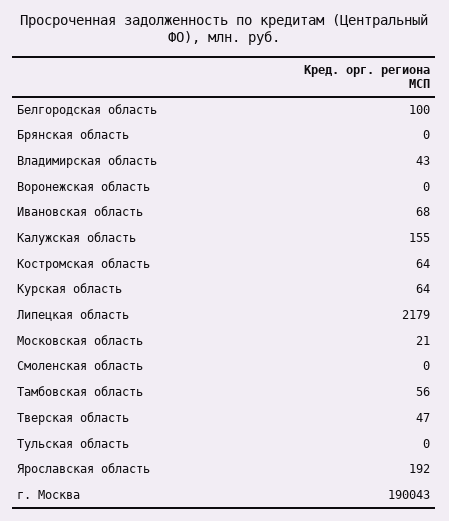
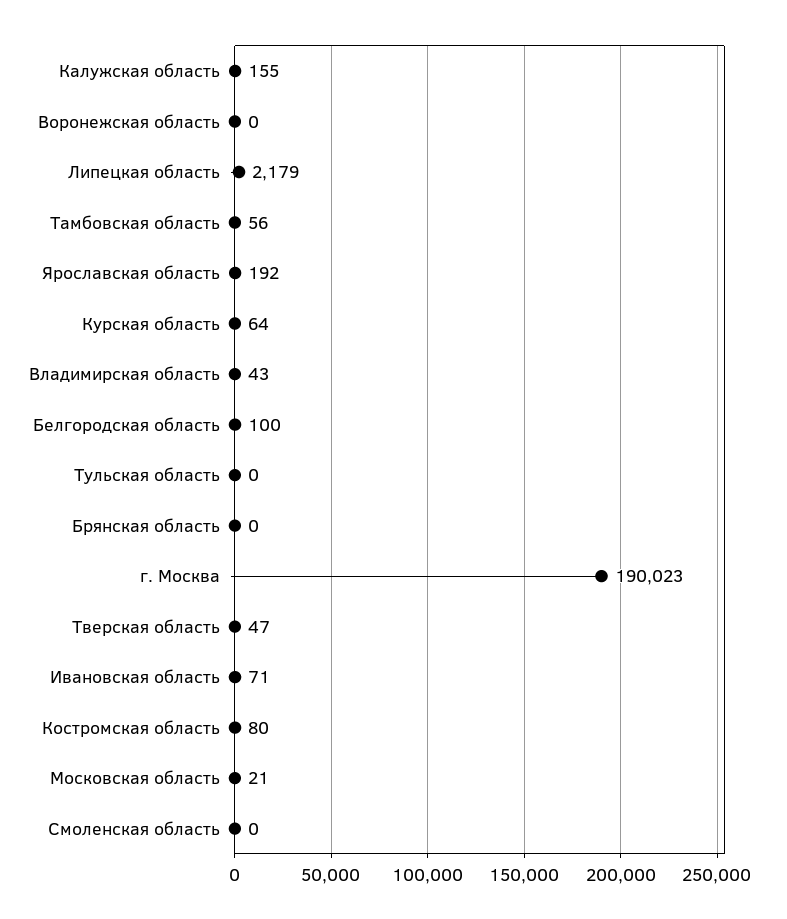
Ивановская область: 68 -> 71
Костромская область: 64 -> 80
г. Москва: 190043 -> 190023

